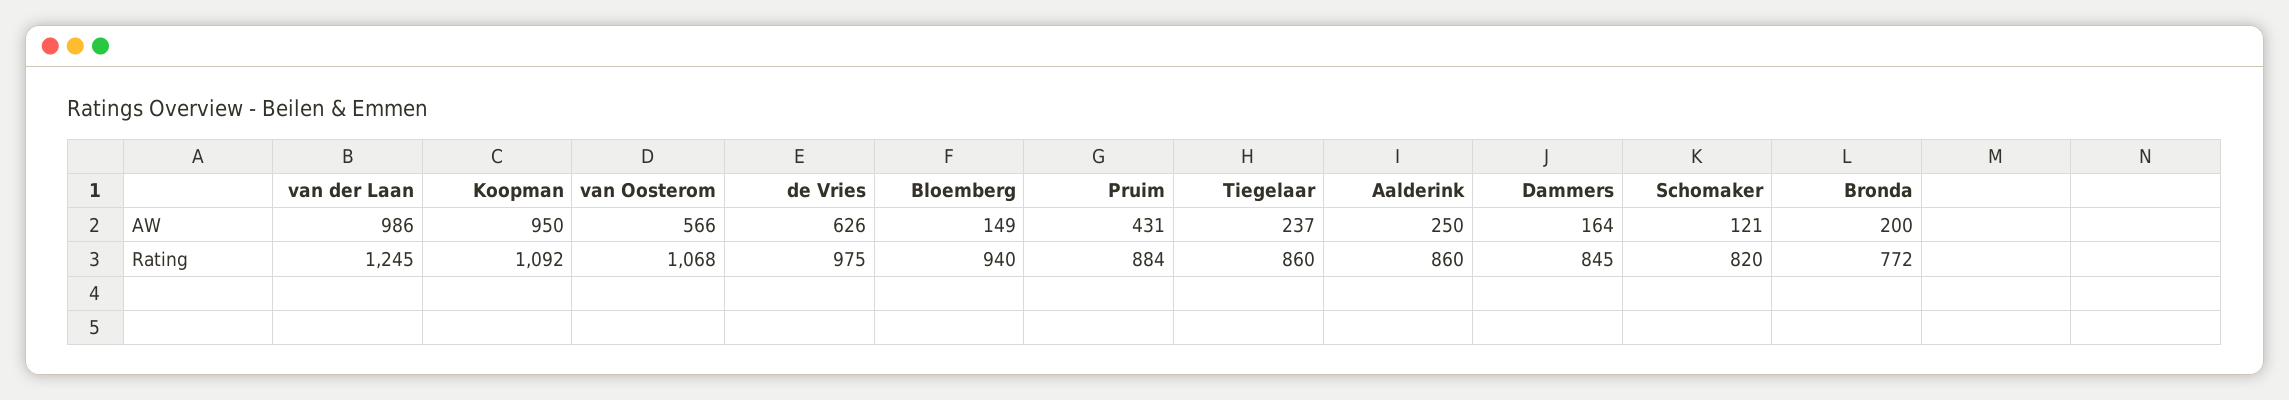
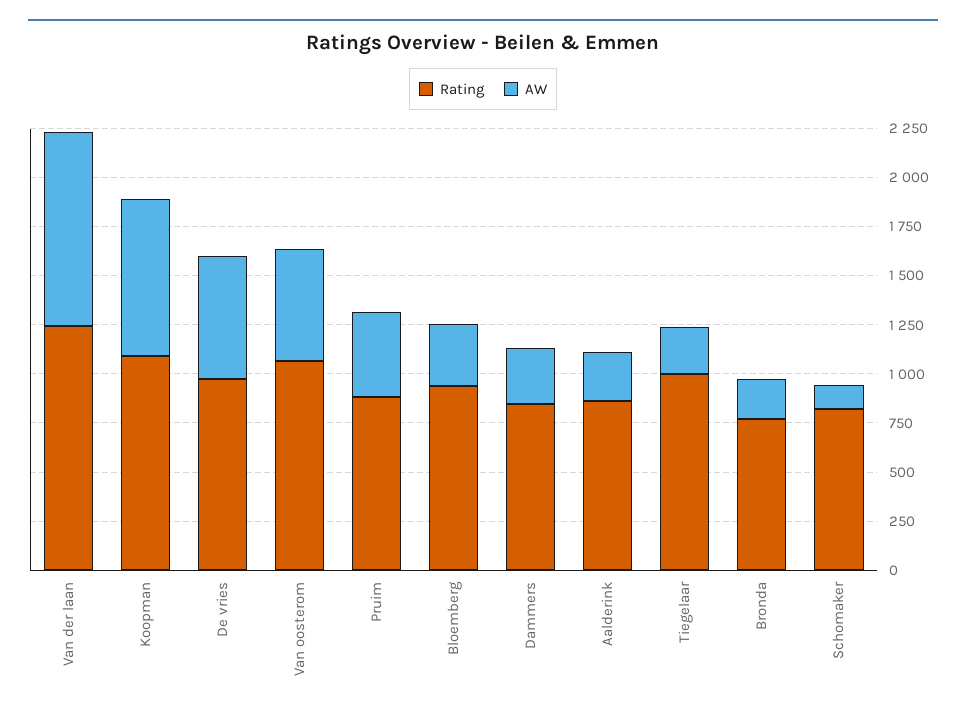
AW, Koopman: 950 -> 800
AW, Bloemberg: 149 -> 300
AW, Dammers: 164 -> 300
Rating, Tiegelaar: 860 -> 1000

